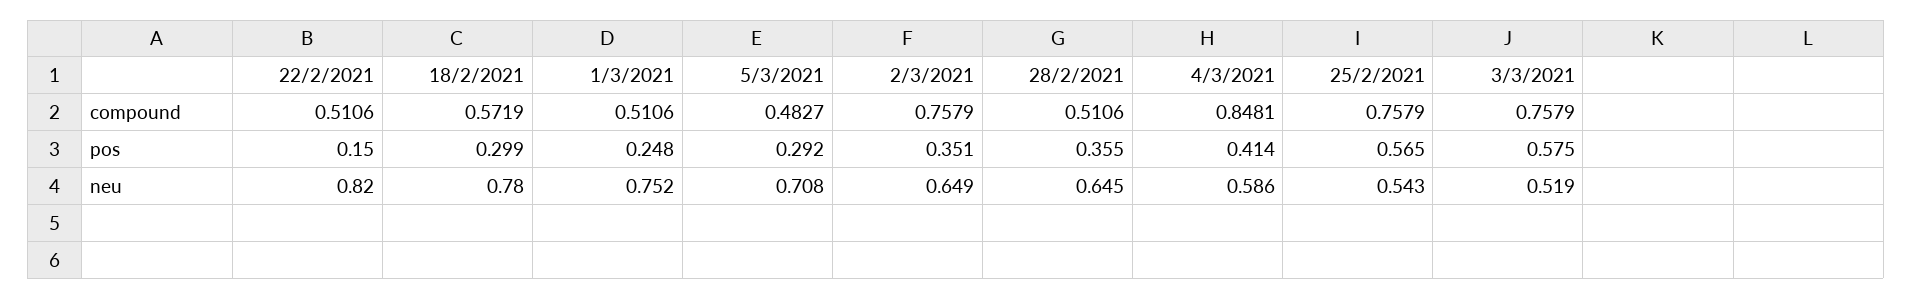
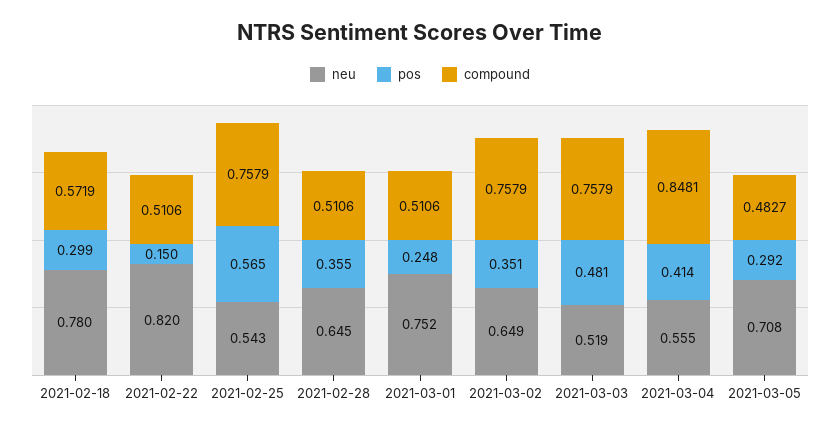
pos, 3/3/2021: 0.575 -> 0.481
neu, 4/3/2021: 0.586 -> 0.555

